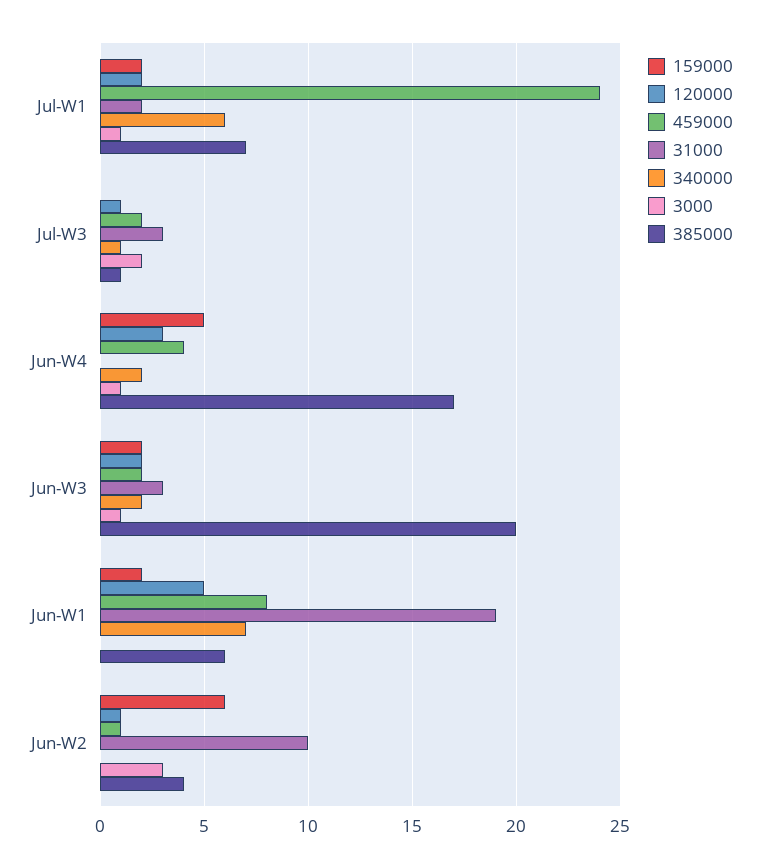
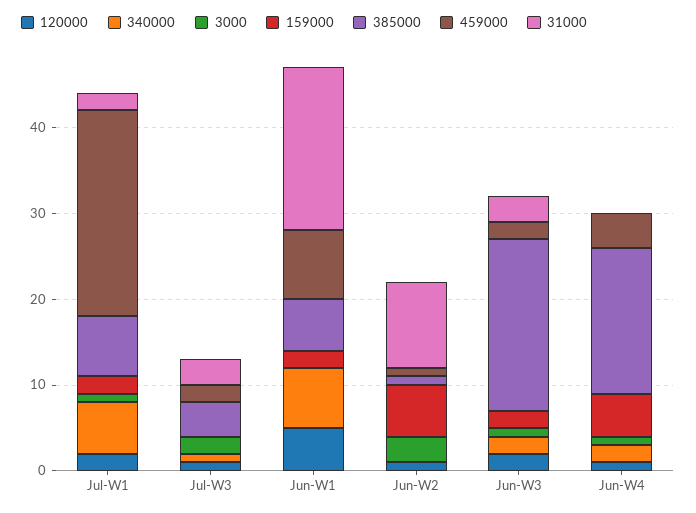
385000, Jul-W3: 1 -> 4
120000, Jun-W4: 3 -> 1
385000, Jun-W2: 4 -> 1

